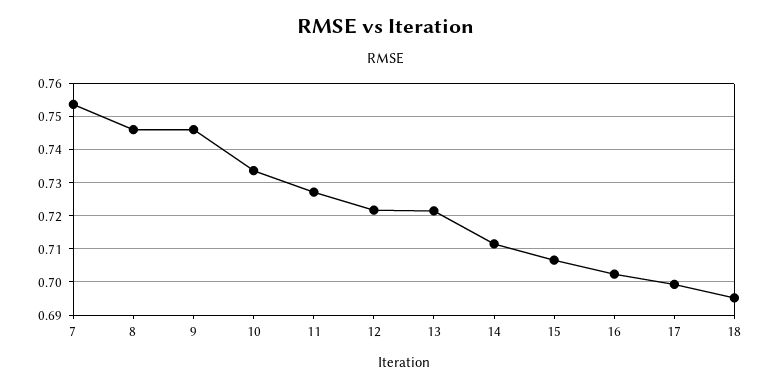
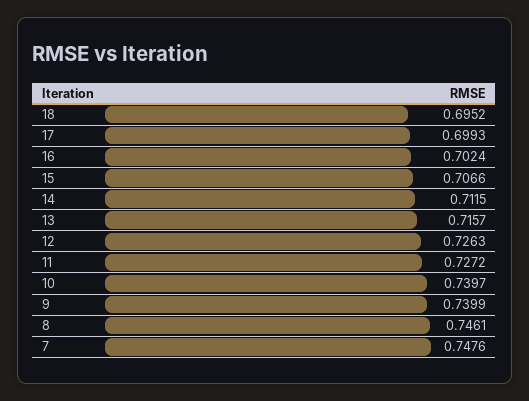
7: 0.754 -> 0.7476
9: 0.746 -> 0.7399
10: 0.734 -> 0.7397
12: 0.722 -> 0.7263
13: 0.722 -> 0.7157

